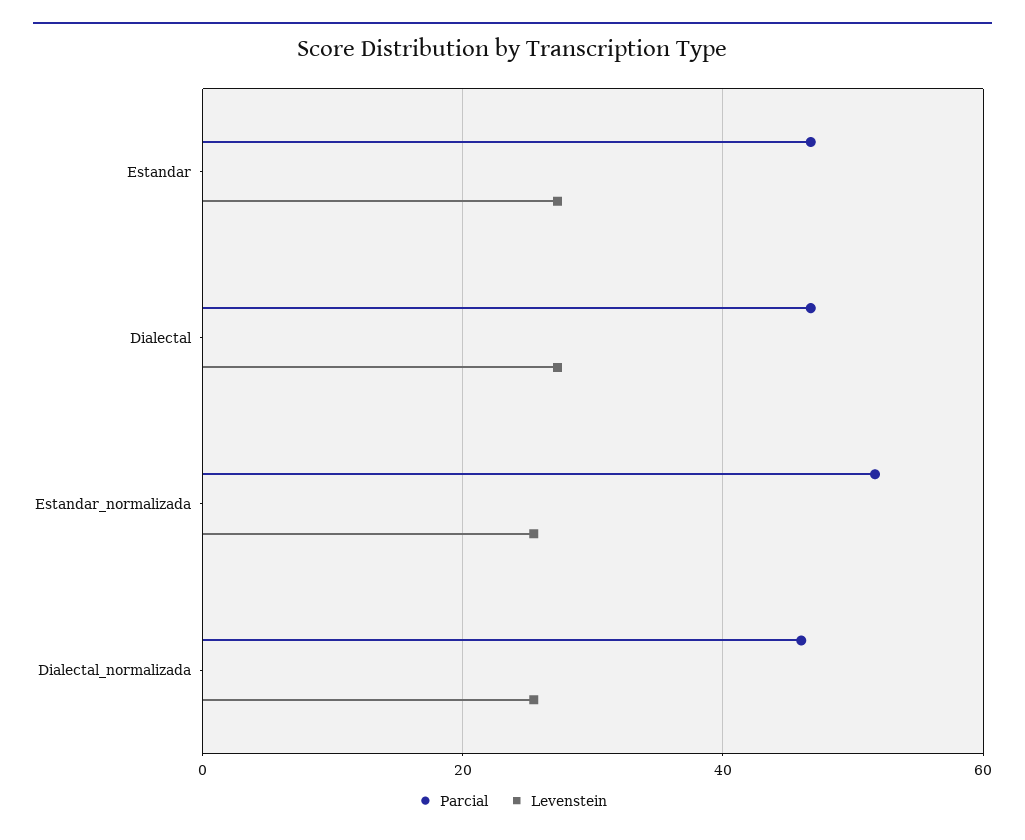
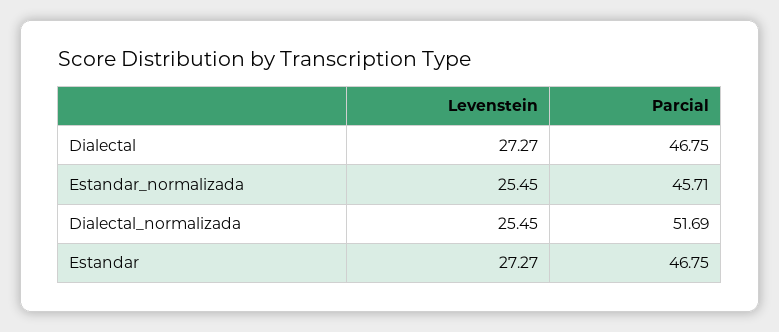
Parcial, Estandar_normalizada: 52 -> 45.71
Parcial, Dialectal_normalizada: 46 -> 51.69

